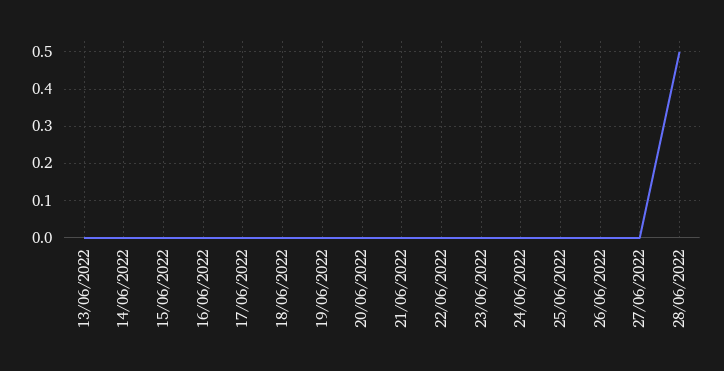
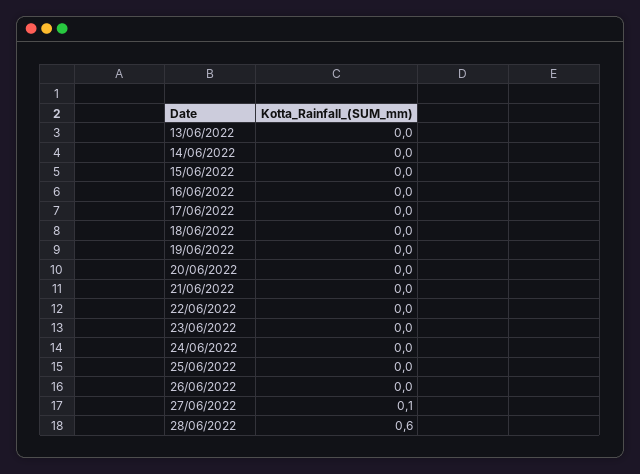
27/06/2022: 0 -> 0.1
28/06/2022: 0.5 -> 0.6

